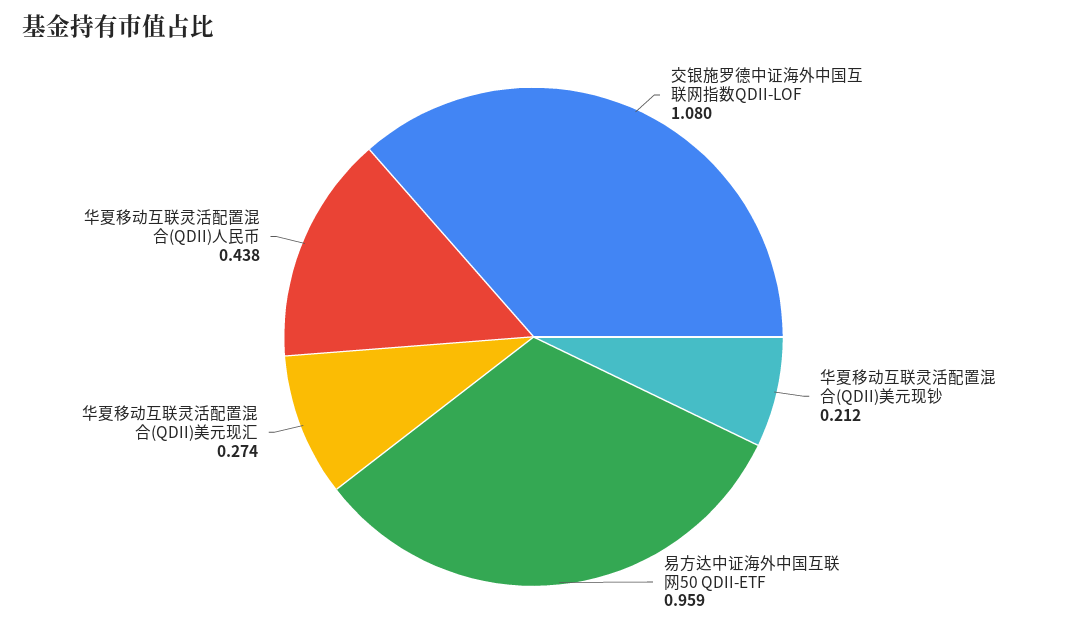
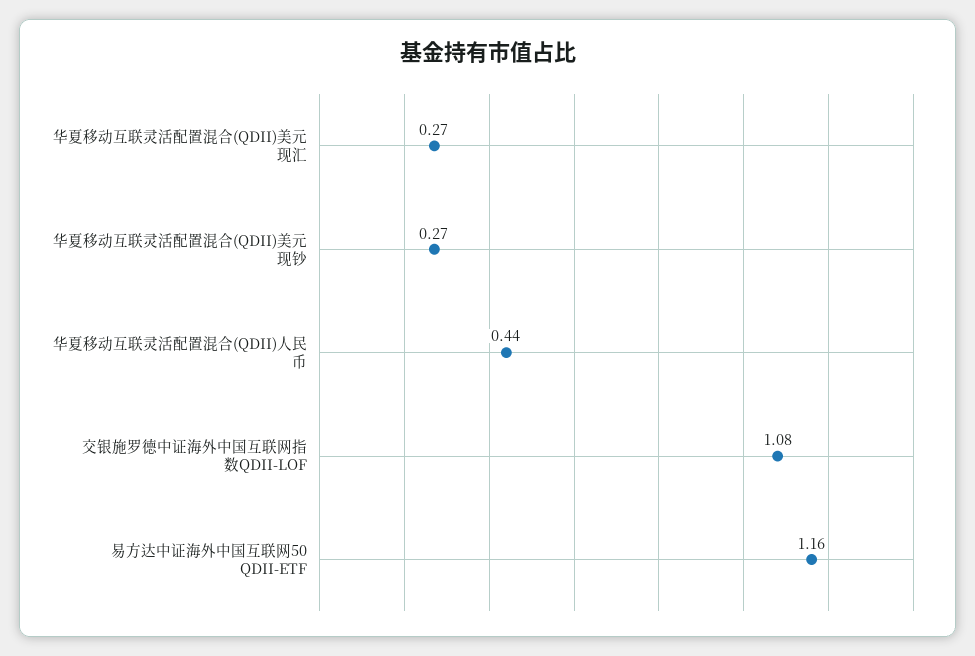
华夏移动互联灵活配置混合(QDII)美元现钞: 0.212 -> 0.27
易方达中证海外中国互联网50 QDII-ETF: 0.959 -> 1.16

